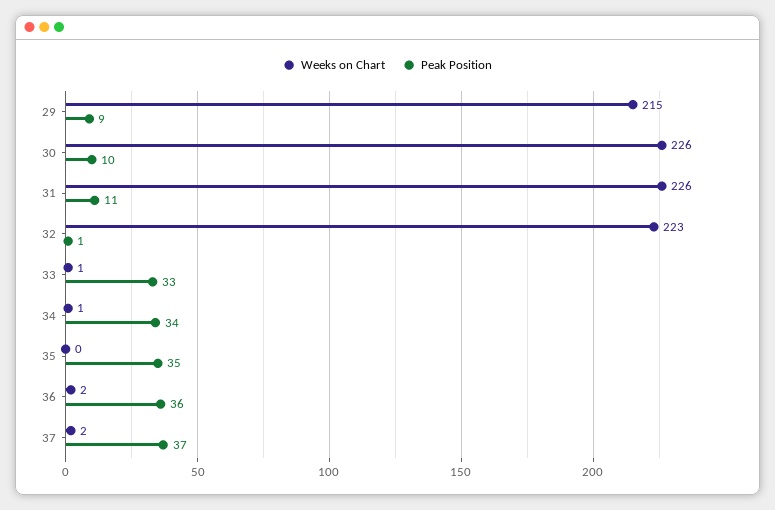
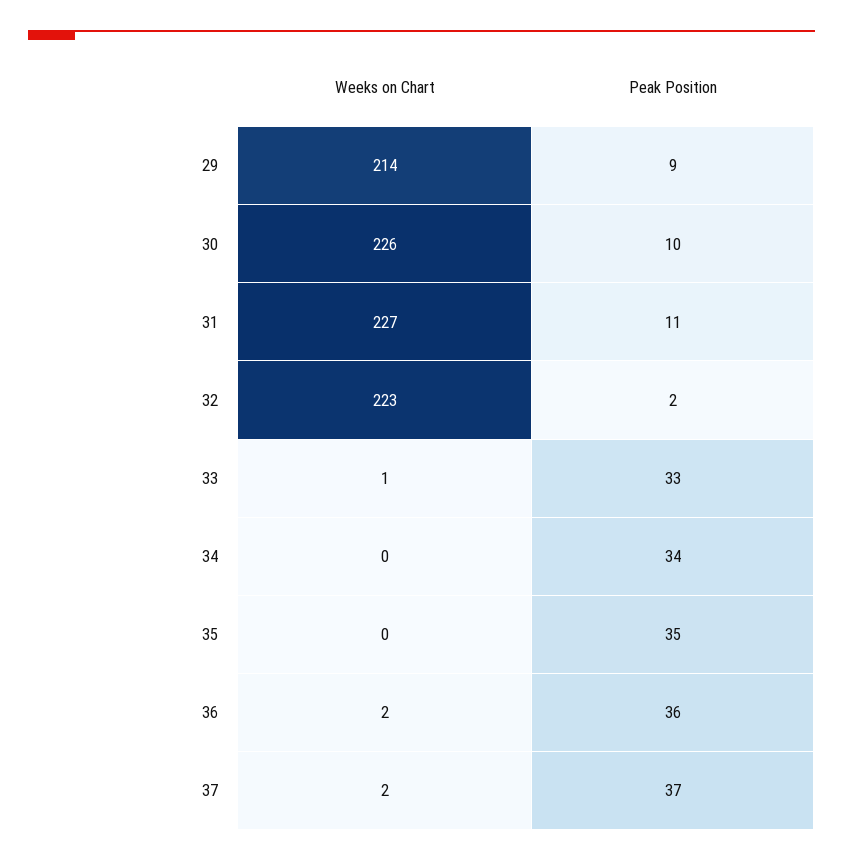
Weeks on Chart, 29: 215 -> 214
Weeks on Chart, 31: 226 -> 227
Peak Position, 32: 1 -> 2
Weeks on Chart, 34: 1 -> 0

